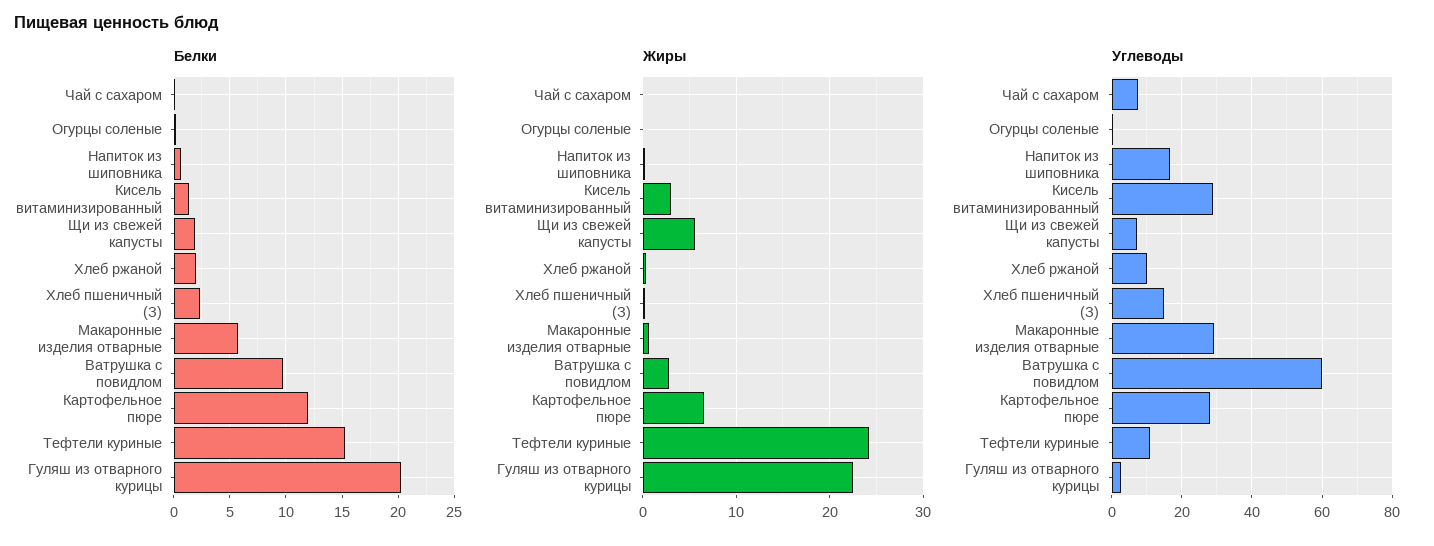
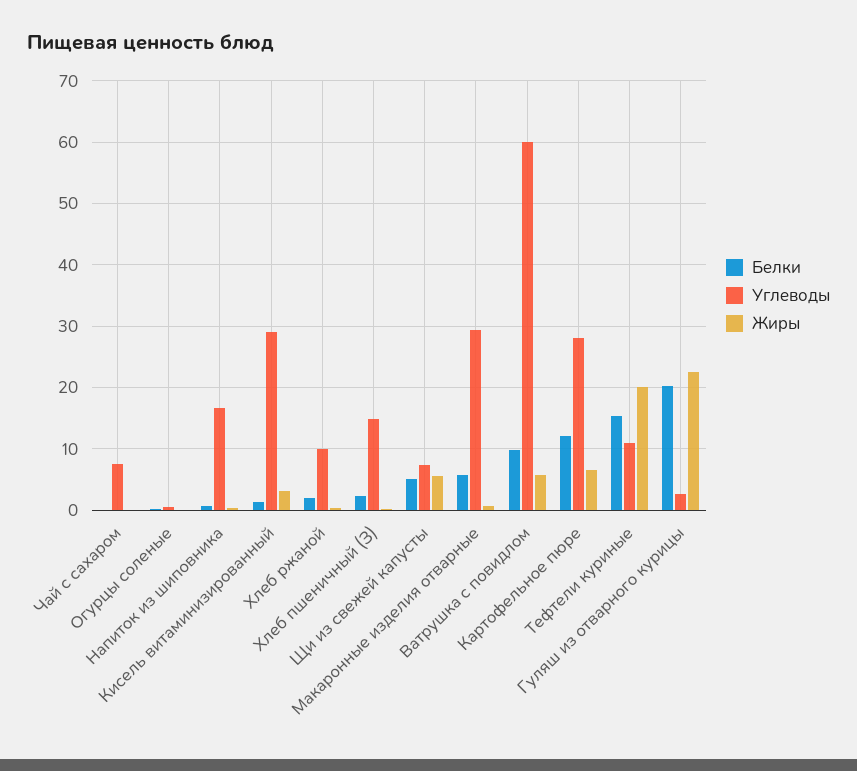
Белки, Щи из свежей капусты: 2 -> 5
Жиры, Ватрушка с повидлом: 3 -> 6
Жиры, Тефтели куриные: 24 -> 20

